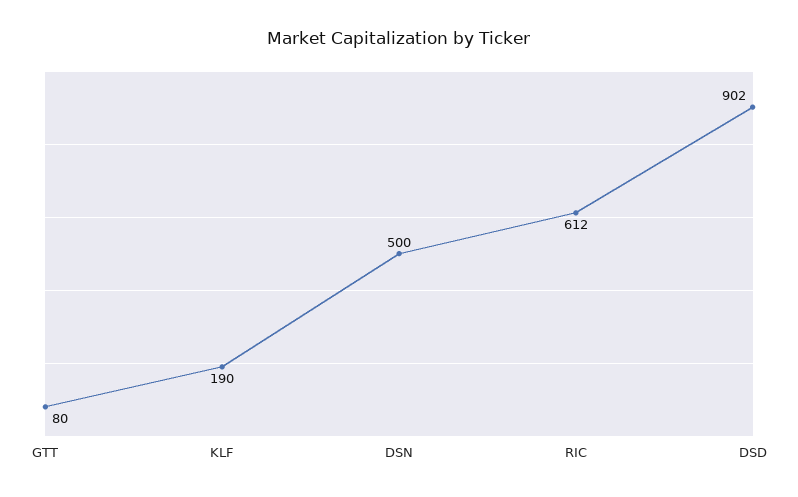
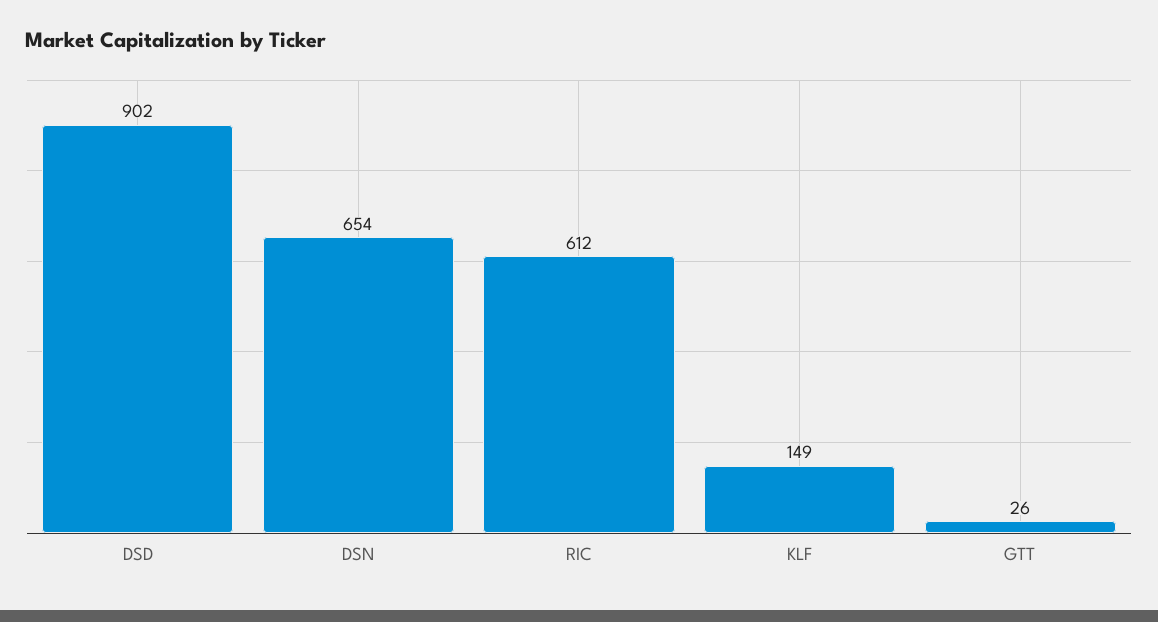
GTT: 80 -> 26
KLF: 190 -> 149
DSN: 500 -> 654

